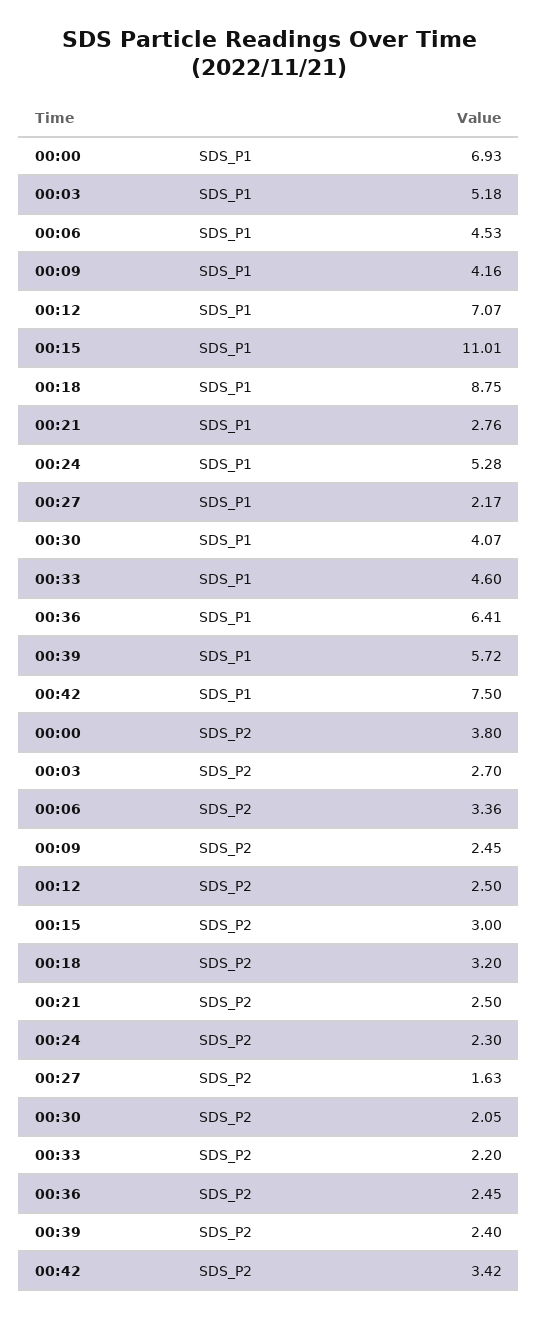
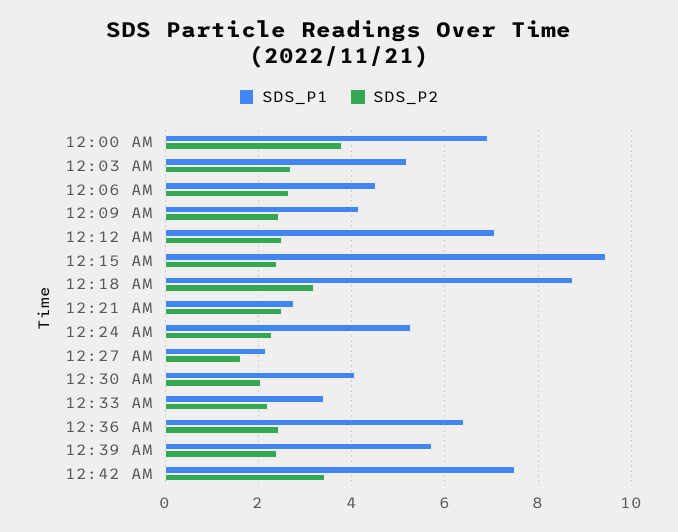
SDS_P1, 00:15: 11.01 -> 9.4
SDS_P1, 00:33: 4.6 -> 3.4
SDS_P2, 00:06: 3.36 -> 2.6
SDS_P2, 00:15: 3 -> 2.4

